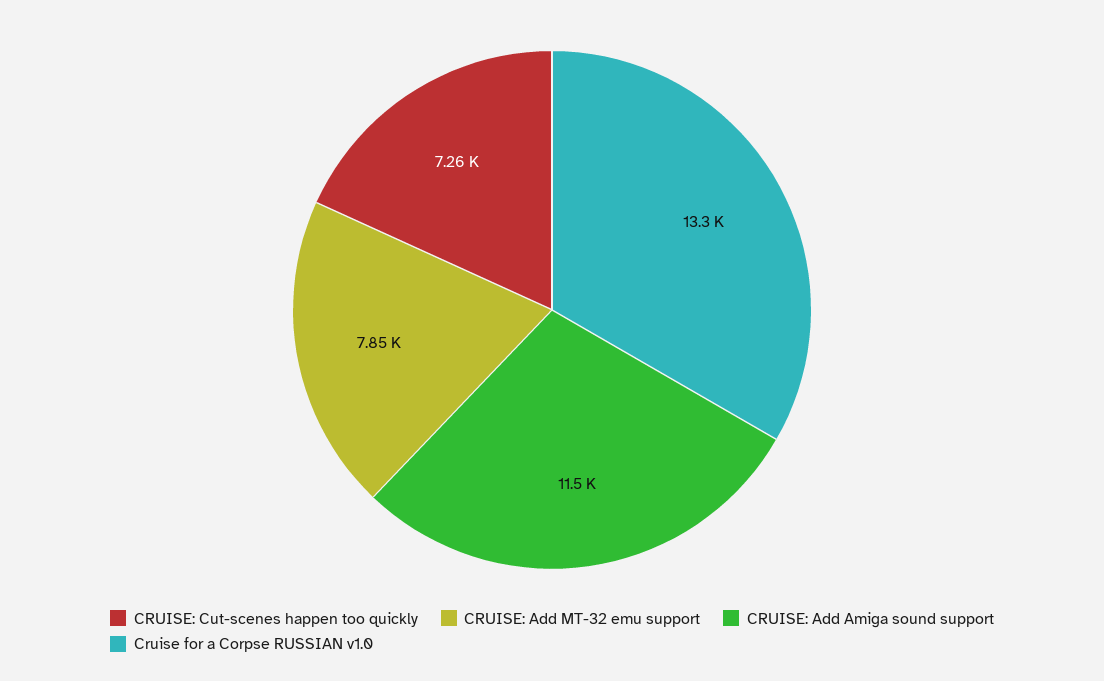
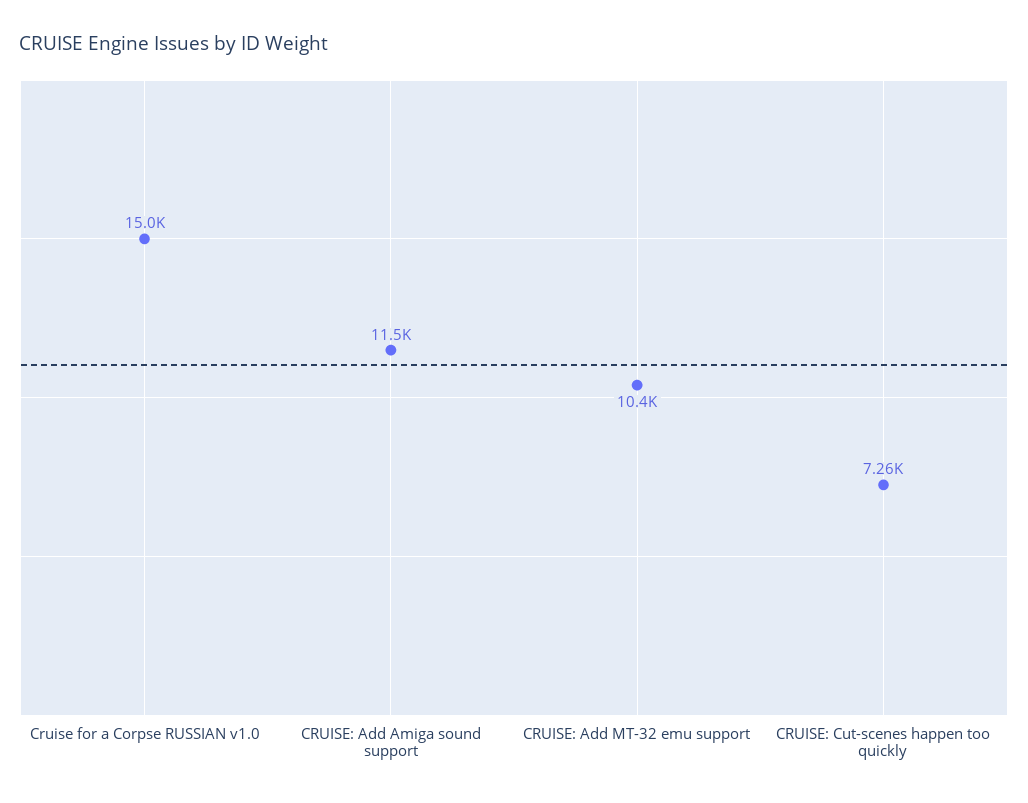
CRUISE: Add MT-32 emu support: 7850 -> 10400
Cruise for a Corpse RUSSIAN v1.0: 13300 -> 15000

